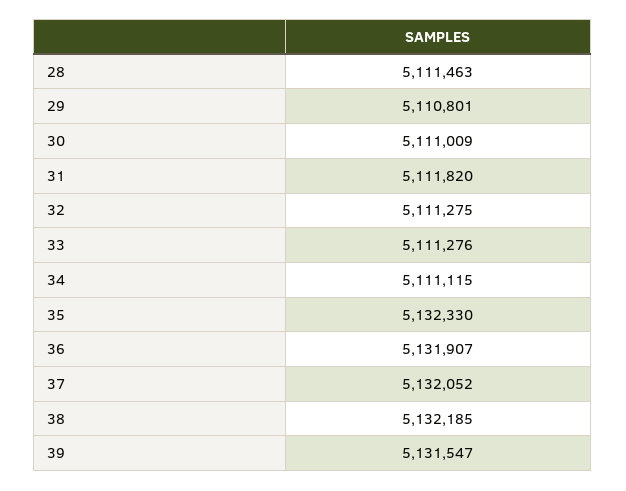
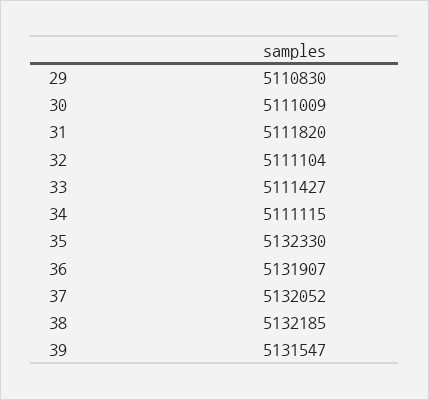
28: 5111463 -> none
29: 5110801 -> 5110830
32: 5111275 -> 5111104
33: 5111276 -> 5111427

